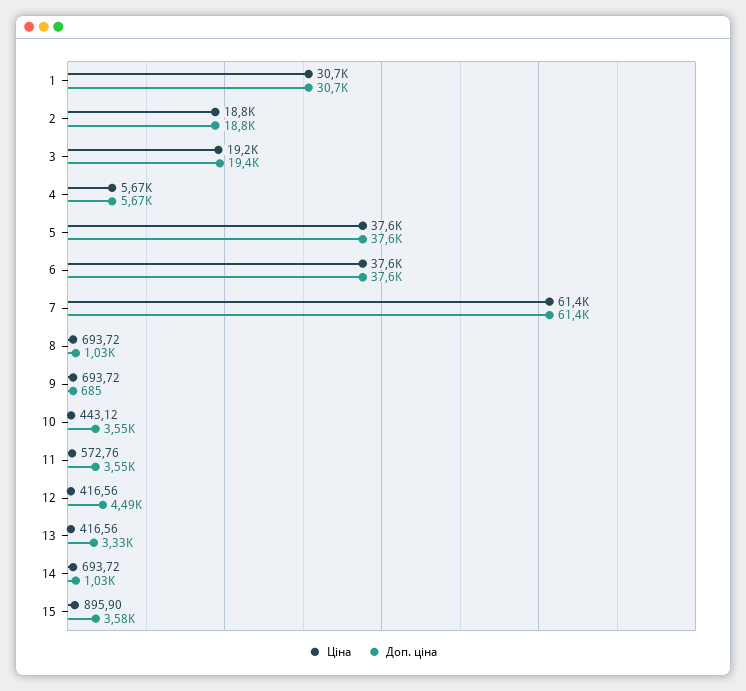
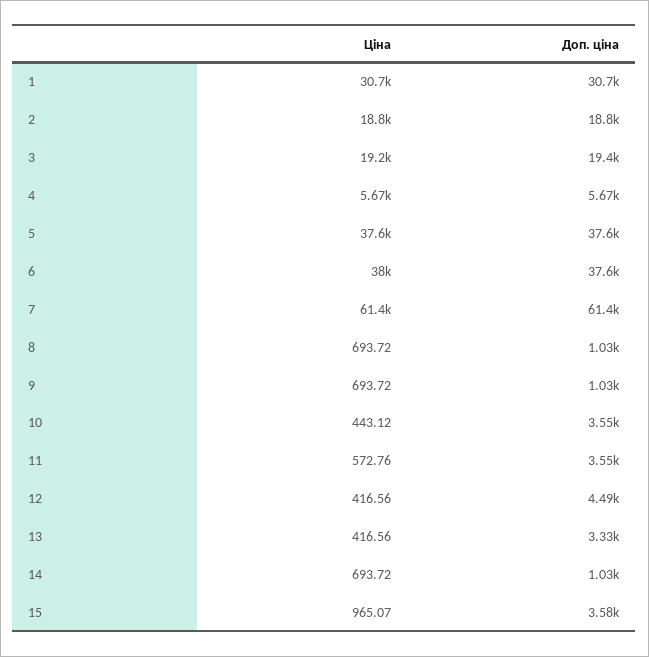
Ціна, 6: 37600 -> 38000
Доп. ціна, 9: 685 -> 1030
Ціна, 15: 895.9 -> 965.07

